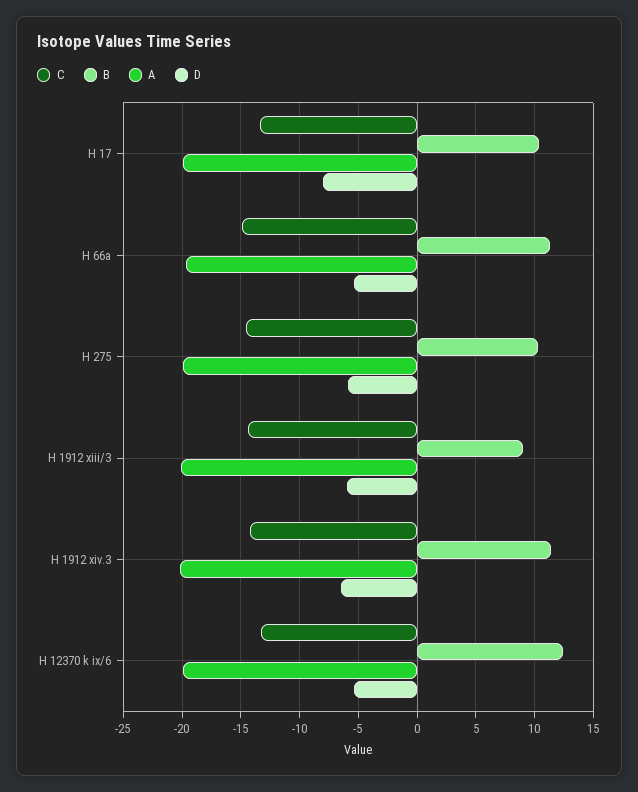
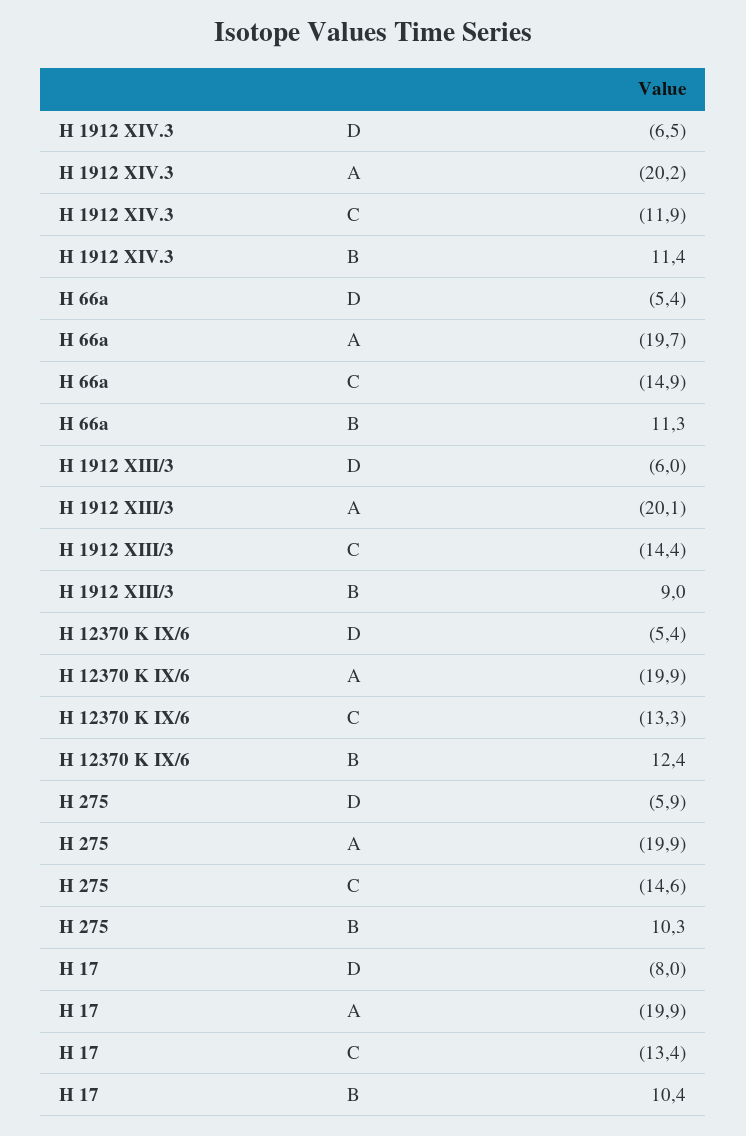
C, H 1912 xiv.3: -14 -> -11.9

